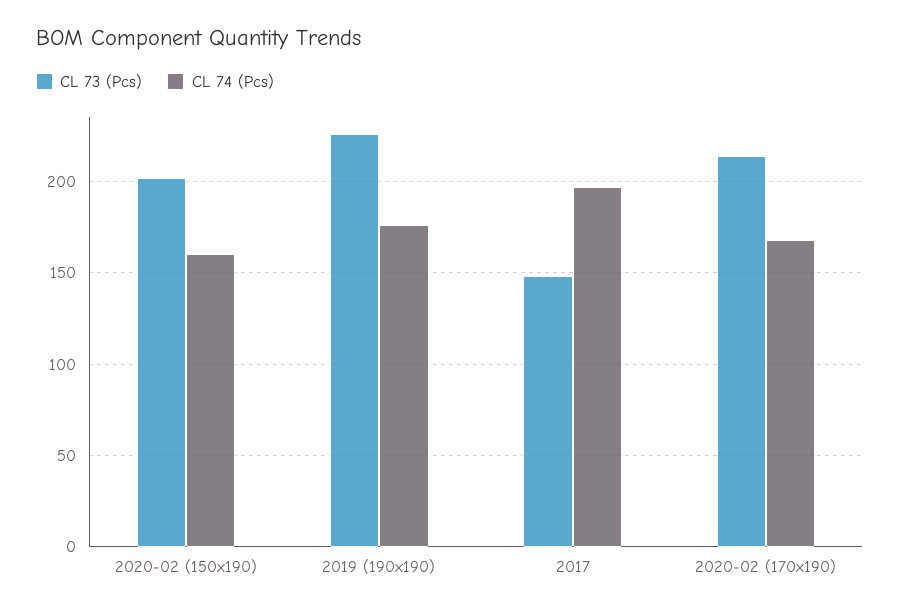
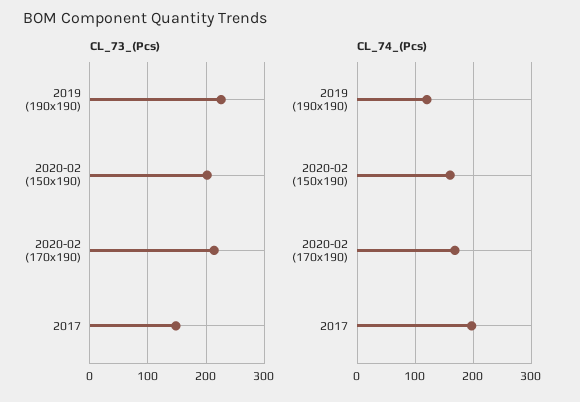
CL 74 (Pcs), 2019 (190x190): 175 -> 120

